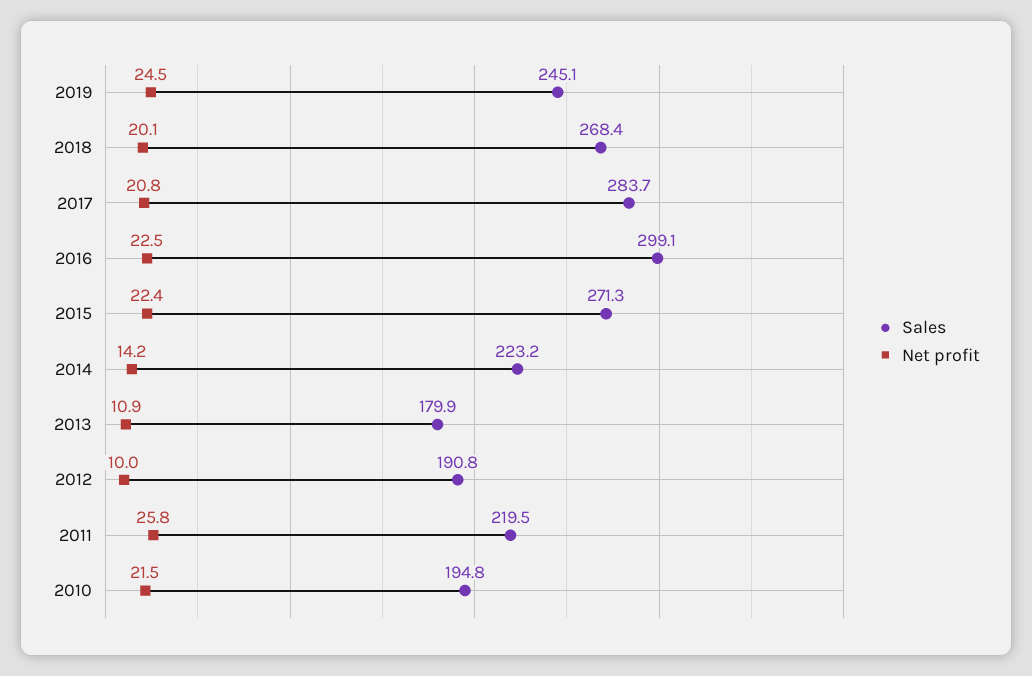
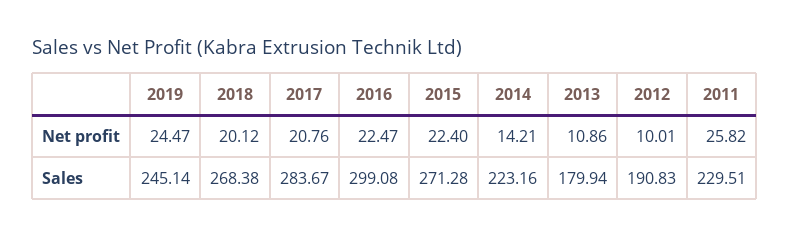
Sales, 2011: 219.5 -> 229.51
Sales, 2010: 194.8 -> none
Net profit, 2010: 21.5 -> none

